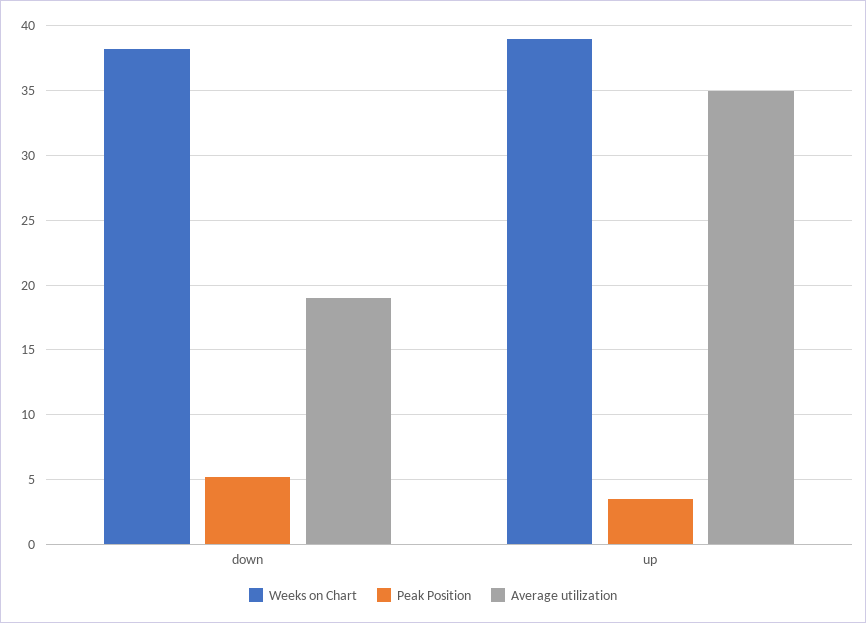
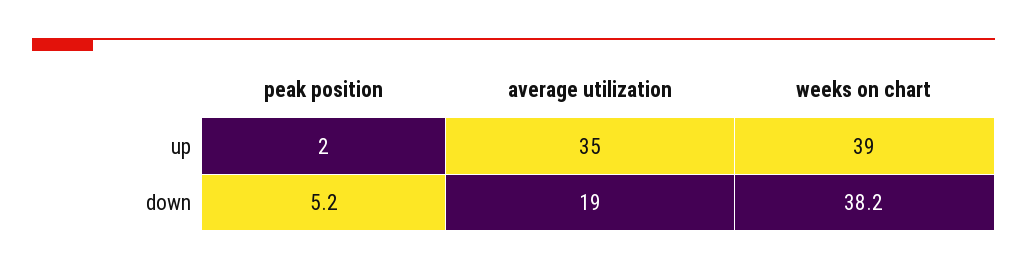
Peak Position, up: 3.5 -> 2

